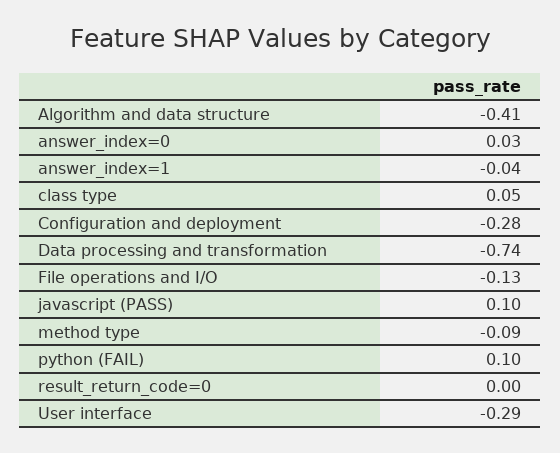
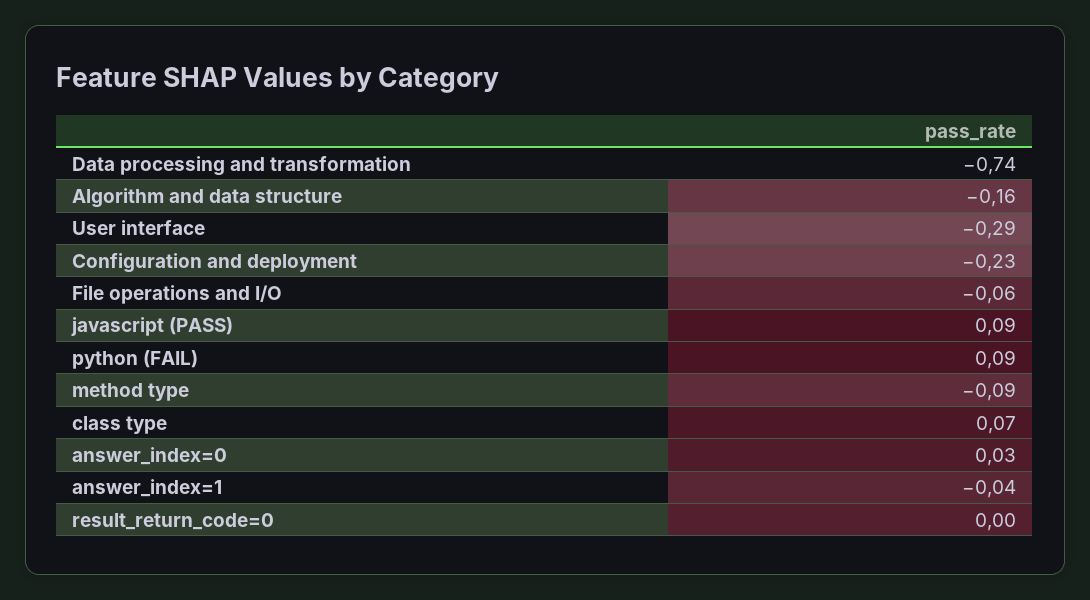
Algorithm and data structure: -0.41 -> -0.16
class type: 0.05 -> 0.07
Configuration and deployment: -0.28 -> -0.23
File operations and I/O: -0.13 -> -0.06
javascript (PASS): 0.1 -> 0.09
python (FAIL): 0.1 -> 0.09

